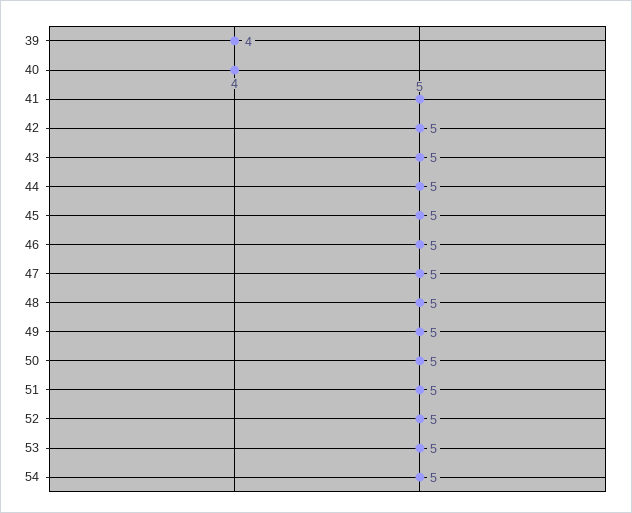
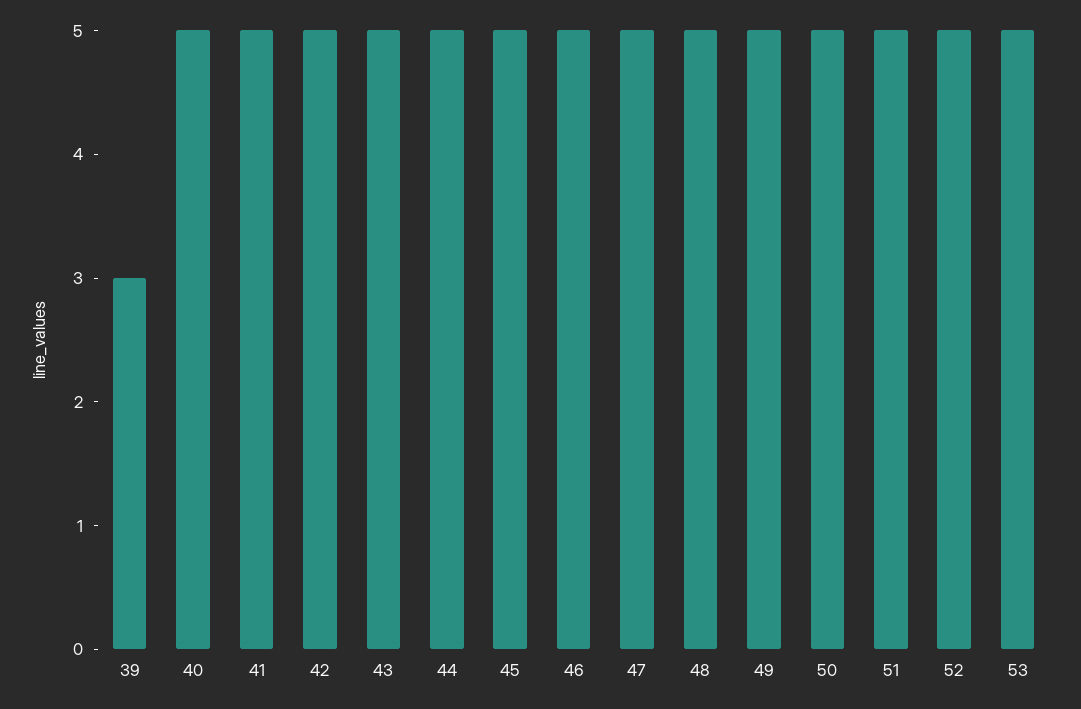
39: 4 -> 3
40: 4 -> 5
54: 5 -> none

